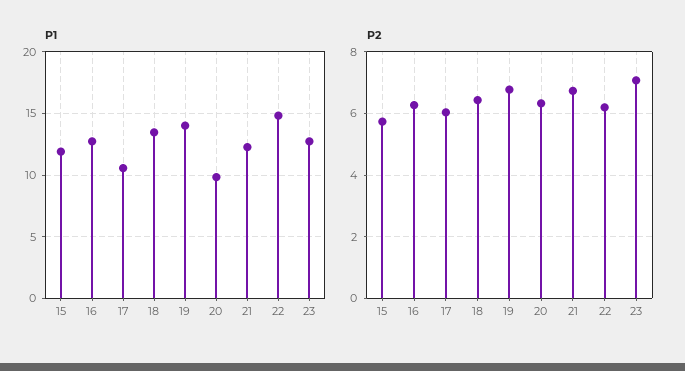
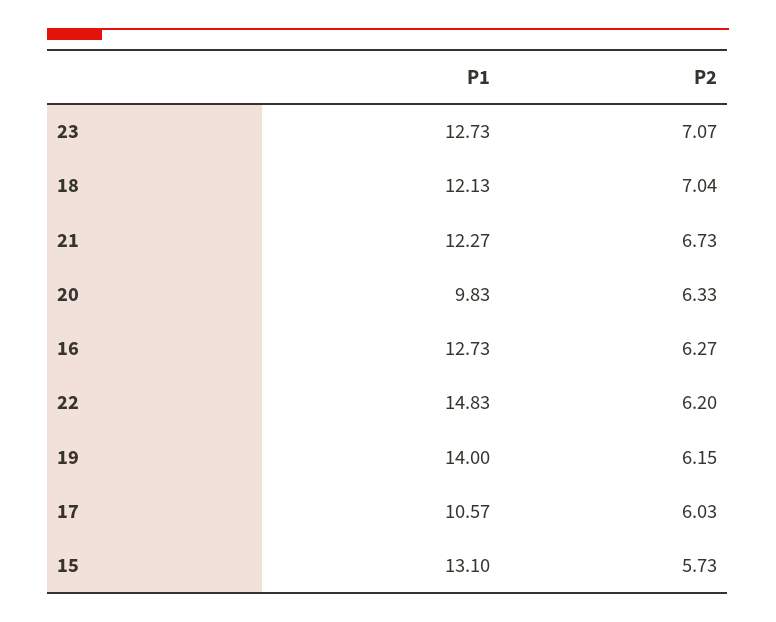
P1, 15: 12 -> 13.1
P1, 18: 13.5 -> 12.13
P2, 18: 6.4 -> 7.04
P2, 19: 6.8 -> 6.15

